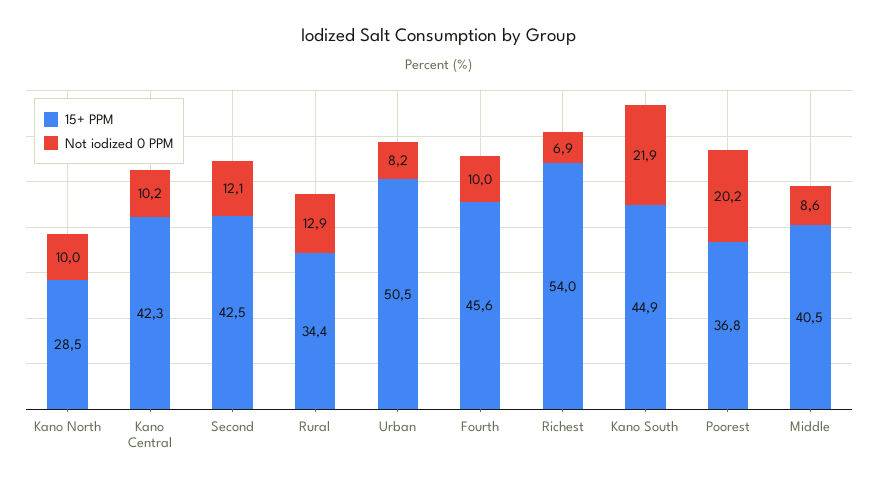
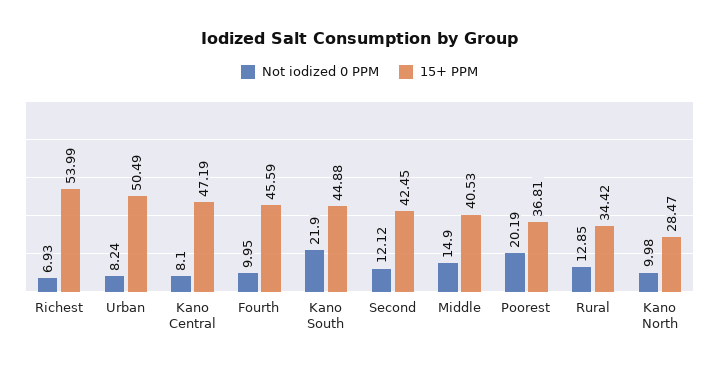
15+ PPM, Kano Central: 42.3 -> 47.19
Not iodized 0 PPM, Kano Central: 10.2 -> 8.1
Not iodized 0 PPM, Middle: 8.6 -> 14.9

